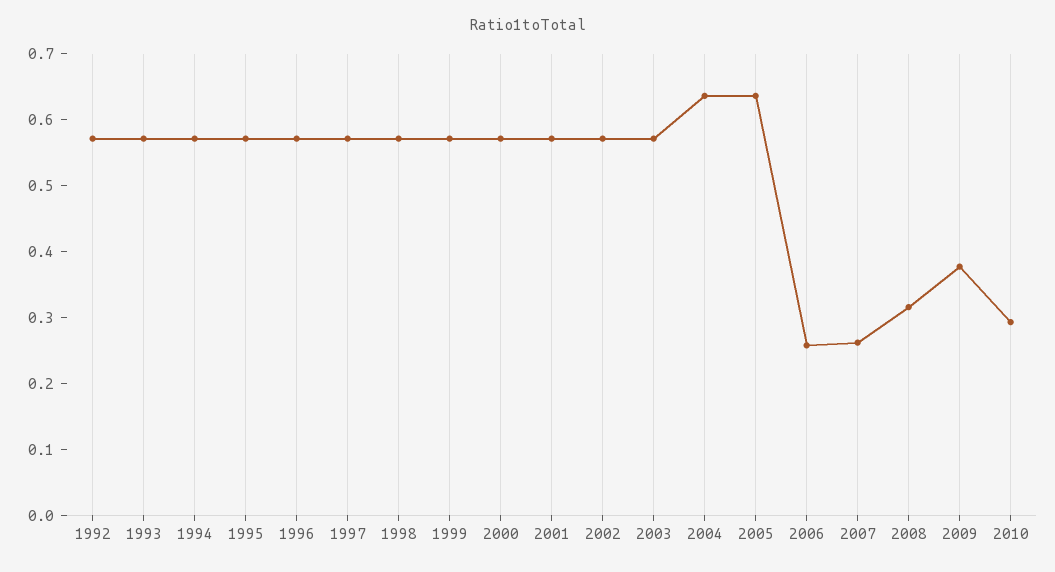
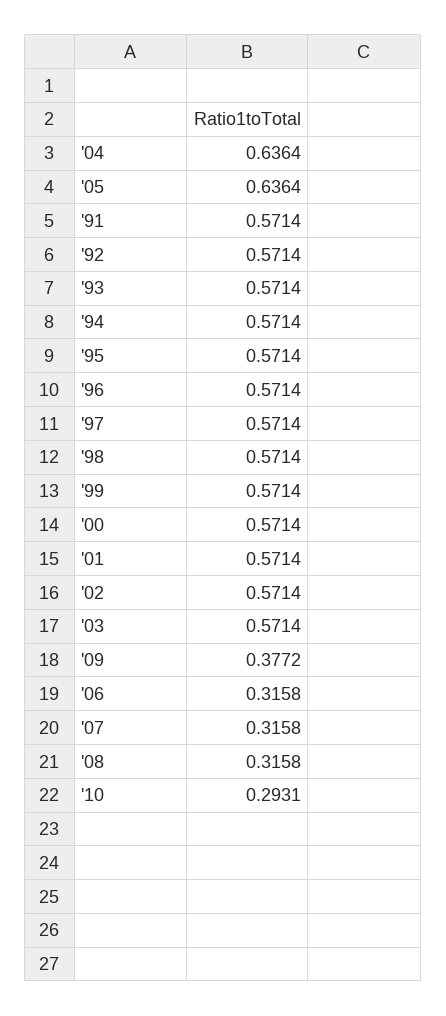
2006: 0.26 -> 0.3158
2007: 0.26 -> 0.3158
'91: none -> 0.5714

